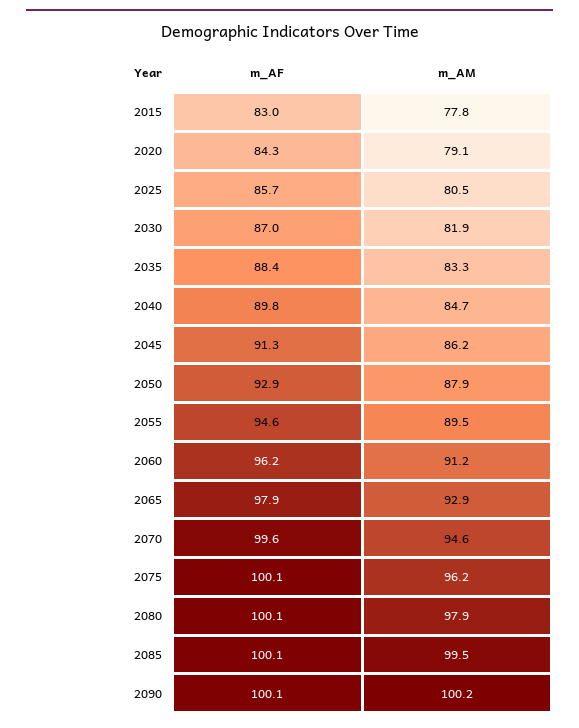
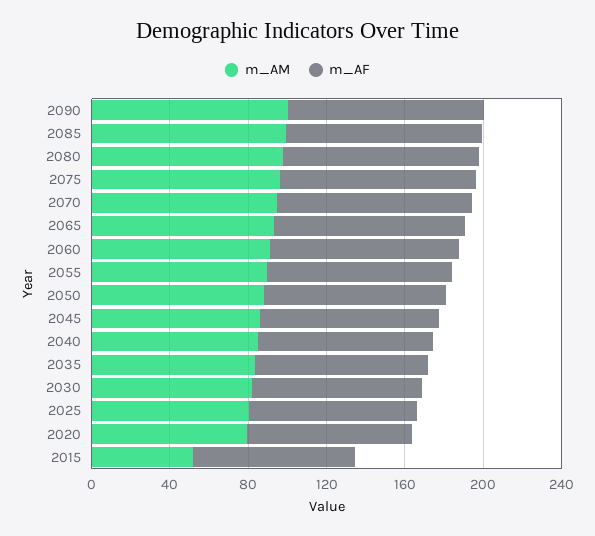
m_AM, 2015: 77.8 -> 50

